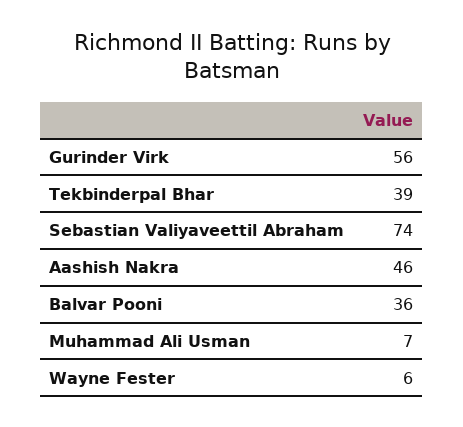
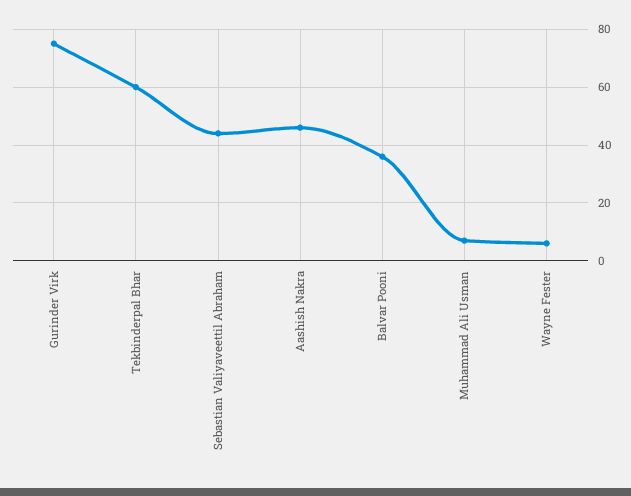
Gurinder Virk: 56 -> 75
Tekbinderpal Bhar: 39 -> 60
Sebastian Valiyaveettil Abraham: 74 -> 45

